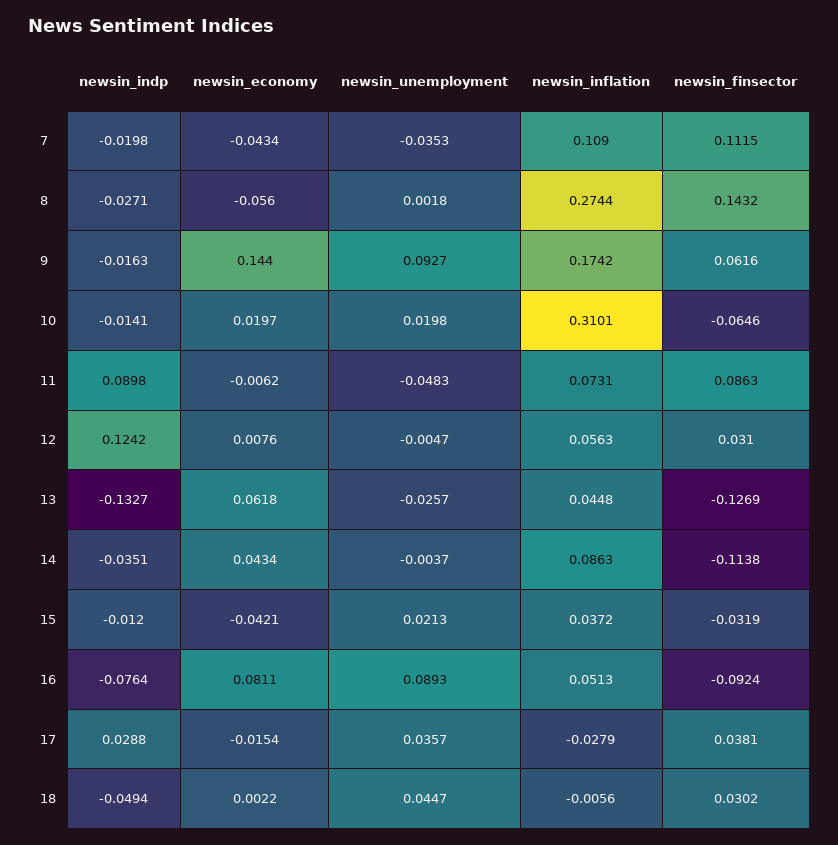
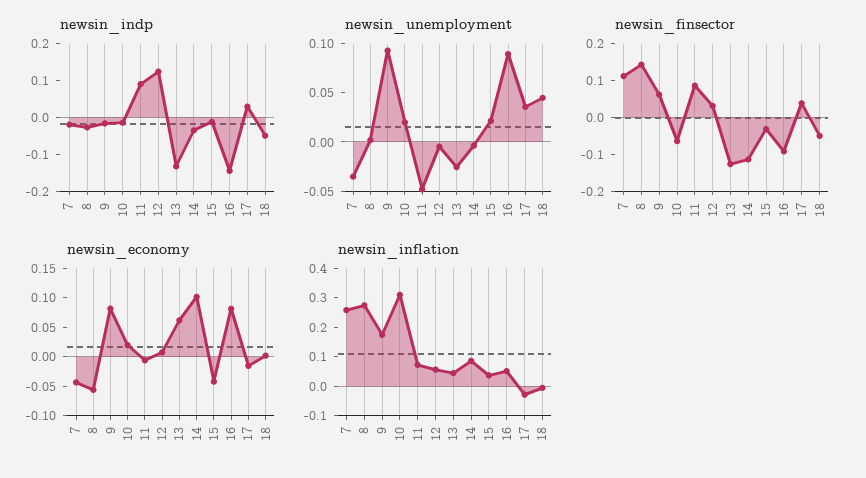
newsin_inflation, 7: 0.109 -> 0.25
newsin_economy, 9: 0.144 -> 0.075
newsin_economy, 14: 0.0434 -> 0.1
newsin_indp, 16: -0.0764 -> -0.15
newsin_finsector, 18: 0.0302 -> -0.05

